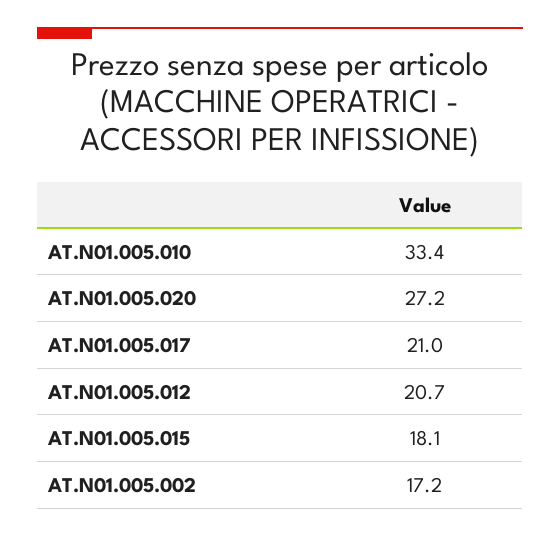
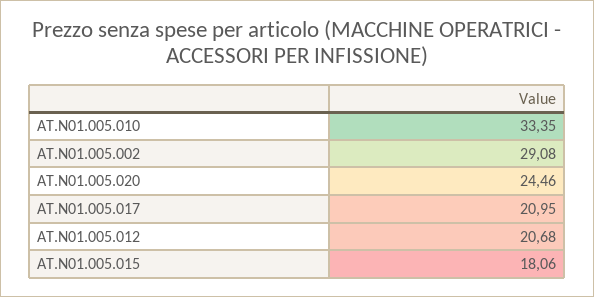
AT.N01.005.020: 27.2 -> 24.46
AT.N01.005.002: 17.2 -> 29.08

